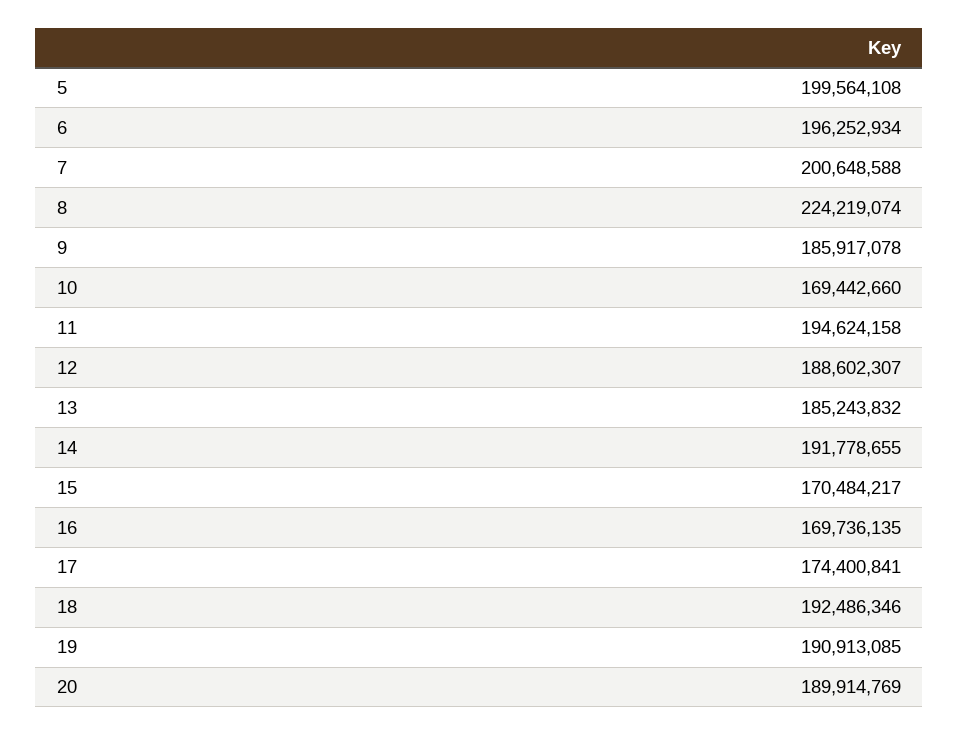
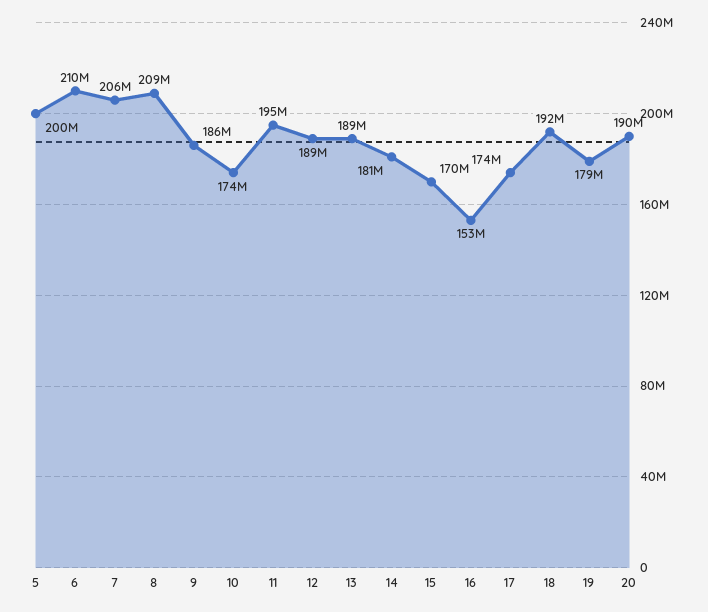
6: 196252934 -> 210000000
7: 200648588 -> 206000000
8: 224219074 -> 209000000
10: 169442660 -> 174000000
13: 185243832 -> 189000000
14: 191778655 -> 181000000
16: 169736135 -> 153000000
19: 190913085 -> 179000000

